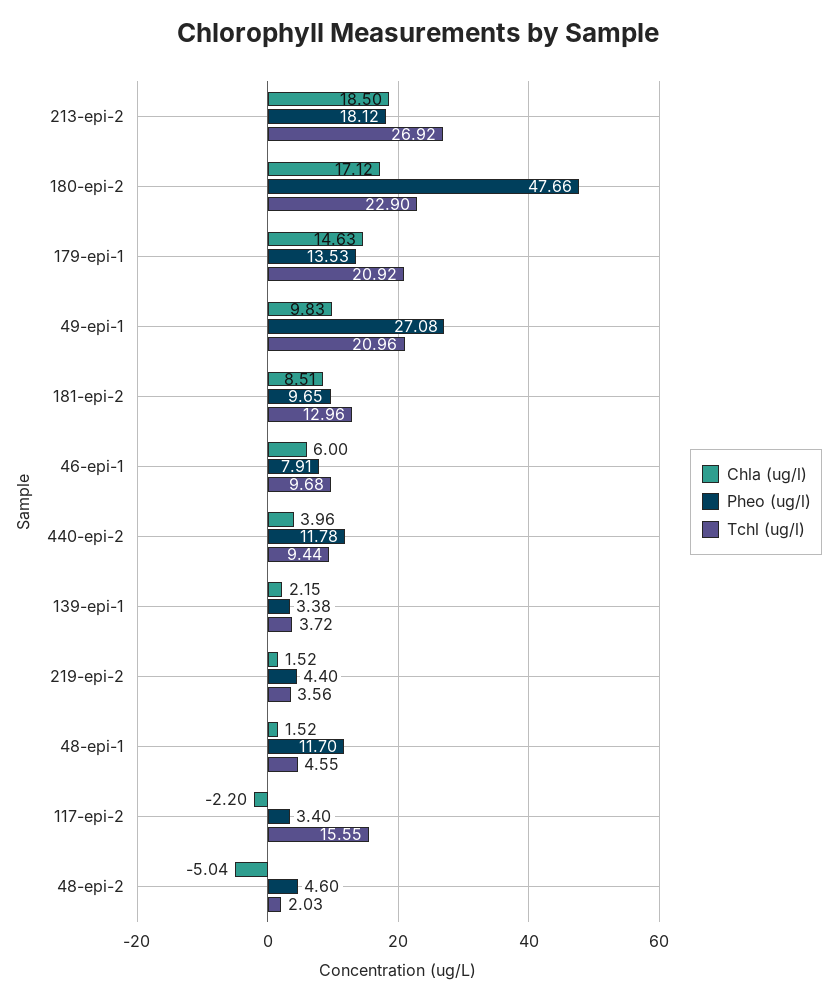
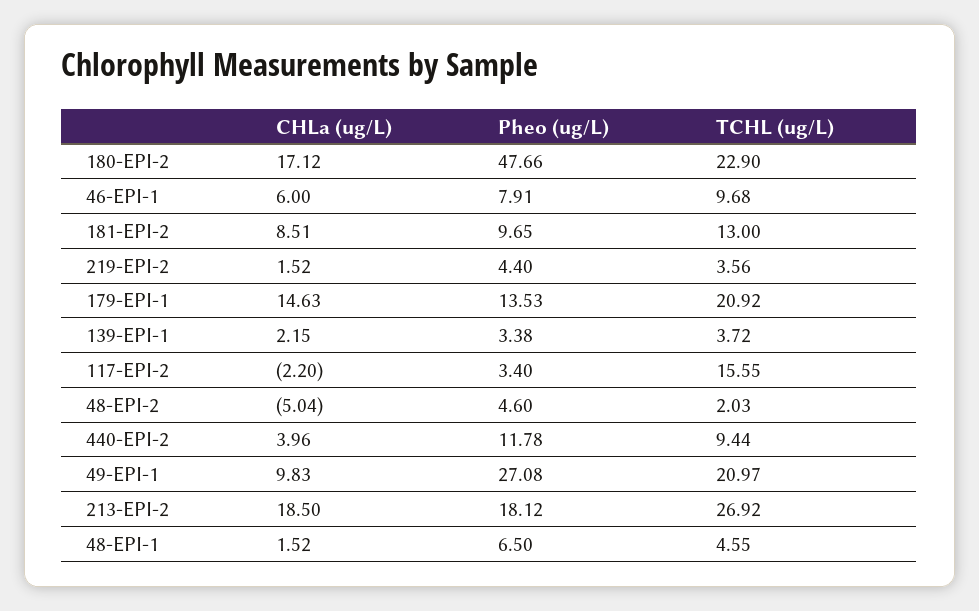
Tchl (ug/l), 49-epi-1: 20.96 -> 20.97
Tchl (ug/l), 181-epi-2: 12.96 -> 13
Pheo (ug/l), 48-epi-1: 11.7 -> 6.5

